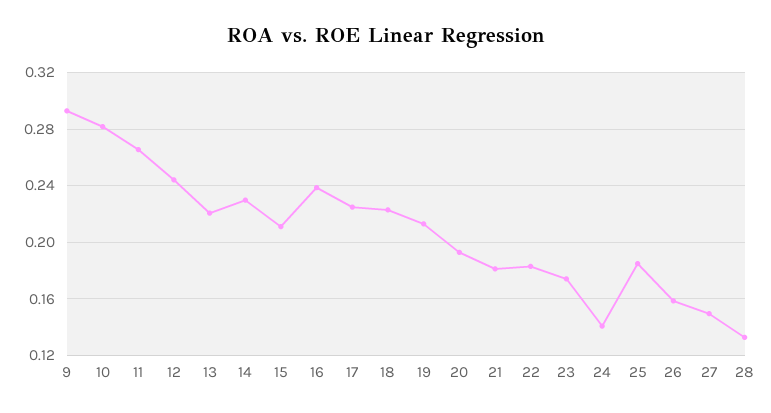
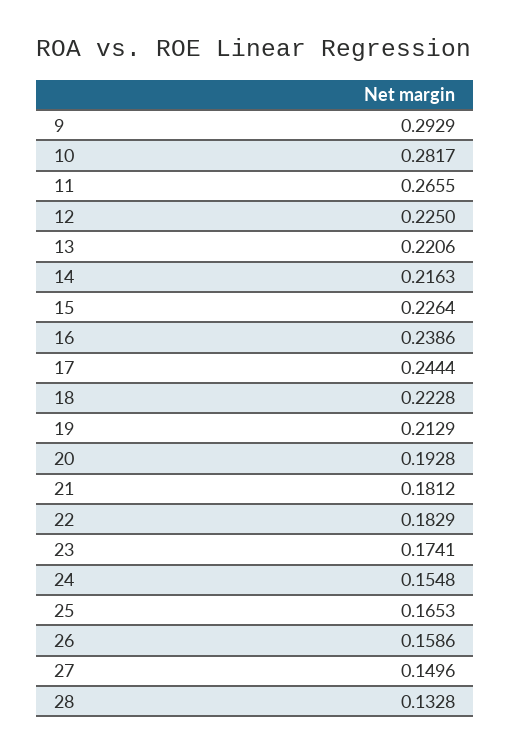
12: 0.245 -> 0.225
14: 0.23 -> 0.2163
15: 0.21 -> 0.2264
17: 0.225 -> 0.2444
24: 0.14 -> 0.1548
25: 0.185 -> 0.1653

